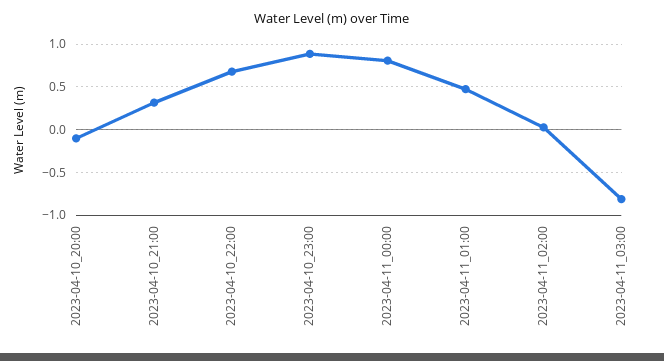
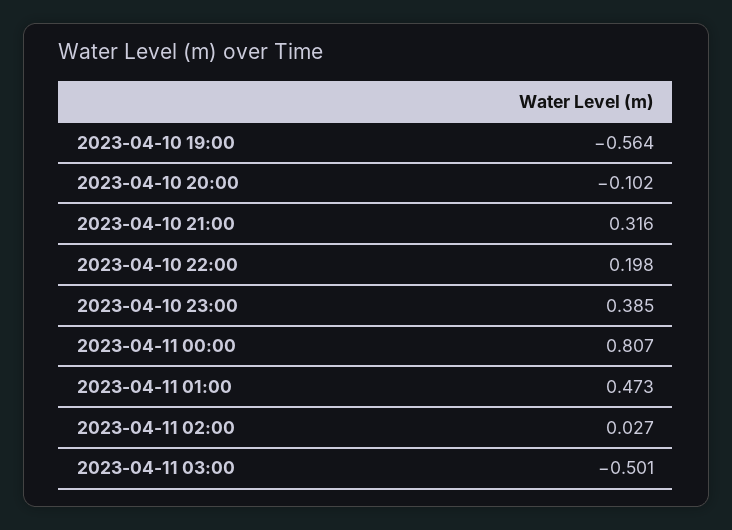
2023-04-10_22:00: 0.7 -> 0.198
2023-04-10_23:00: 0.9 -> 0.385
2023-04-11_03:00: -0.8 -> -0.501
2023-04-10 19:00: none -> -0.564

